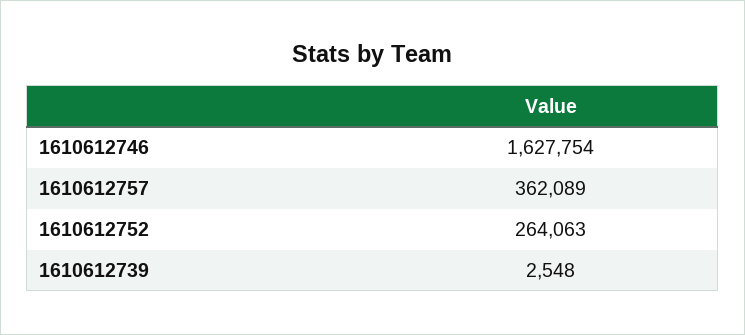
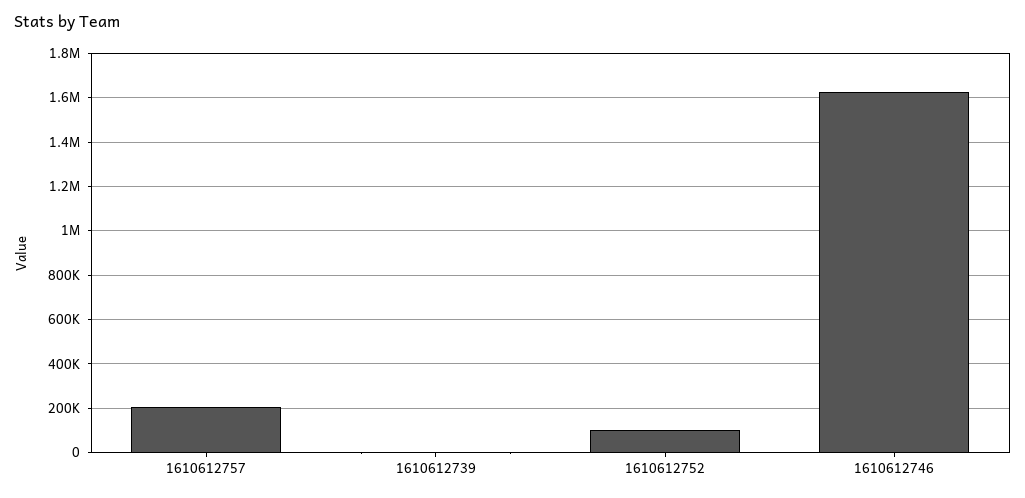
1610612757: 362089 -> 200000
1610612752: 264063 -> 100000

